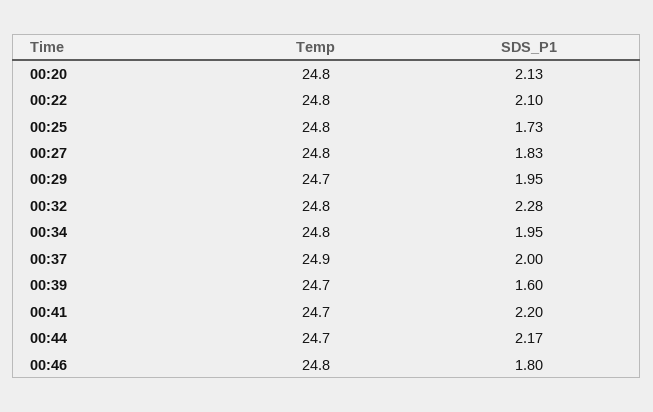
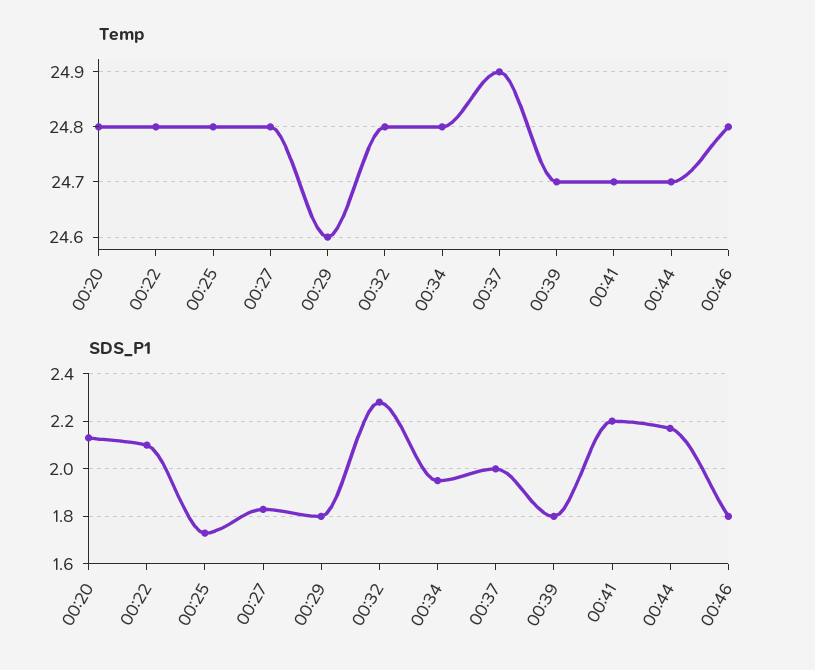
Temp, 00:29: 24.7 -> 24.6
SDS_P1, 00:29: 1.95 -> 1.8
SDS_P1, 00:39: 1.6 -> 1.8

